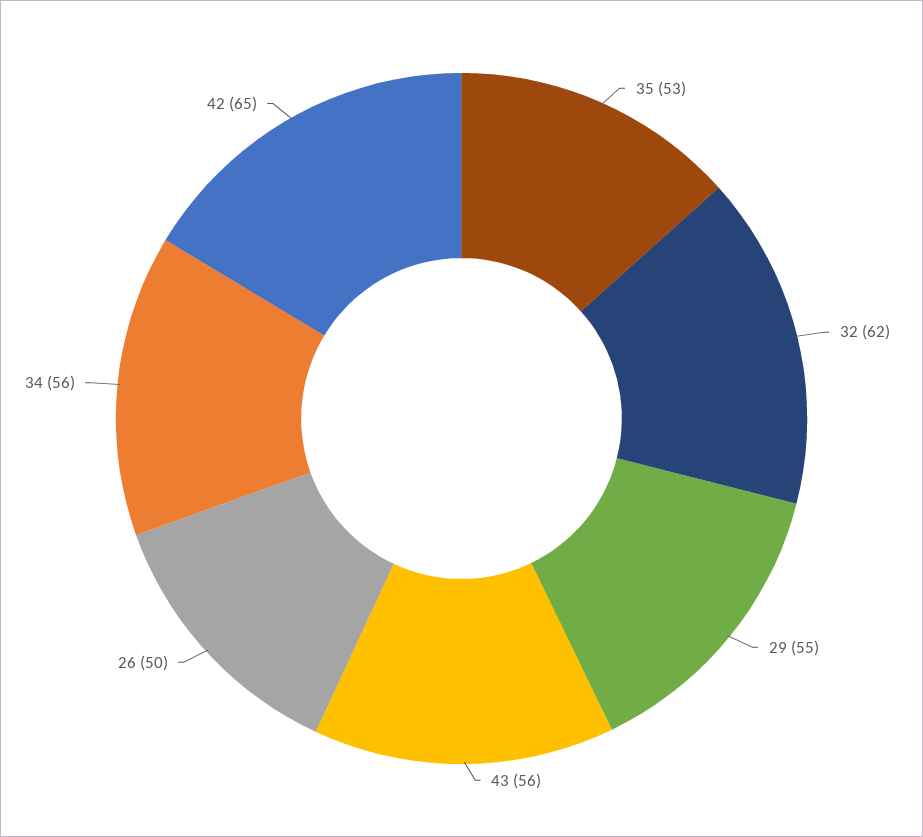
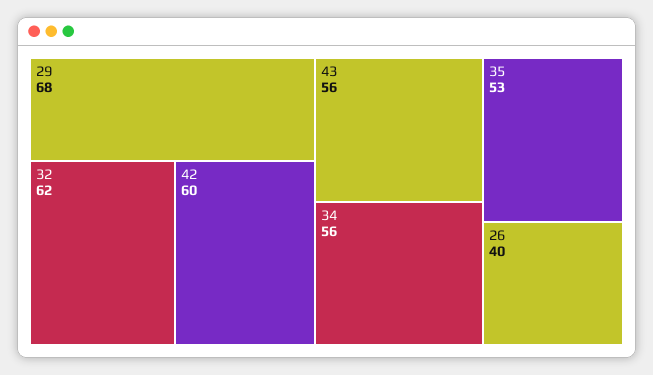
29: 55 -> 68
26: 50 -> 40
42: 65 -> 60

